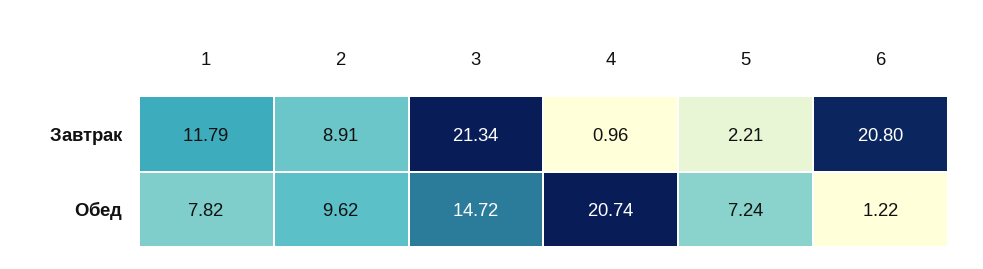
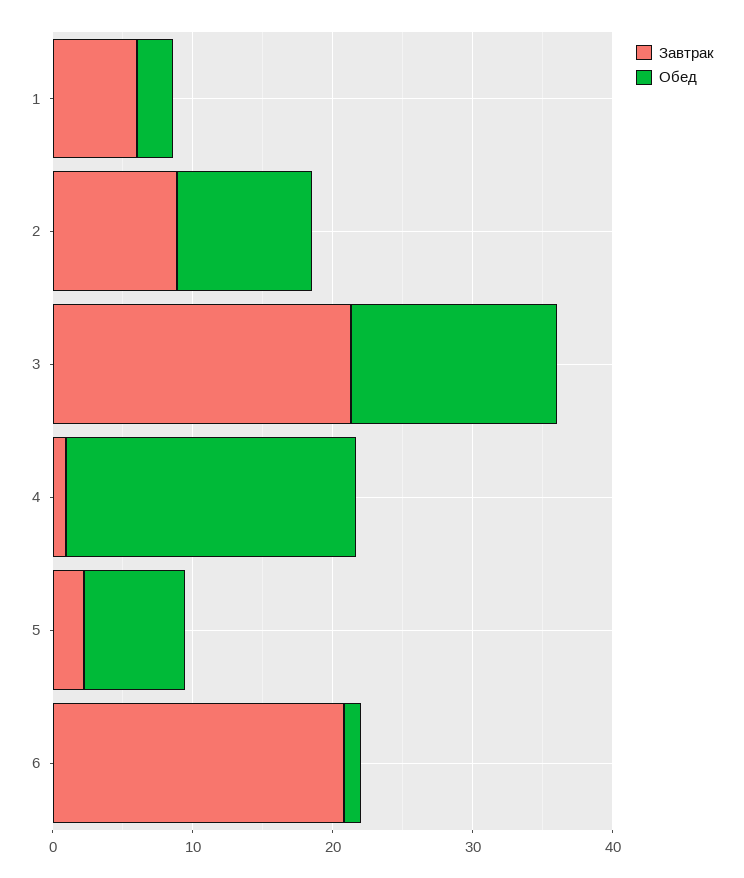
Завтрак, 1: 11.79 -> 6
Обед, 1: 7.82 -> 2

